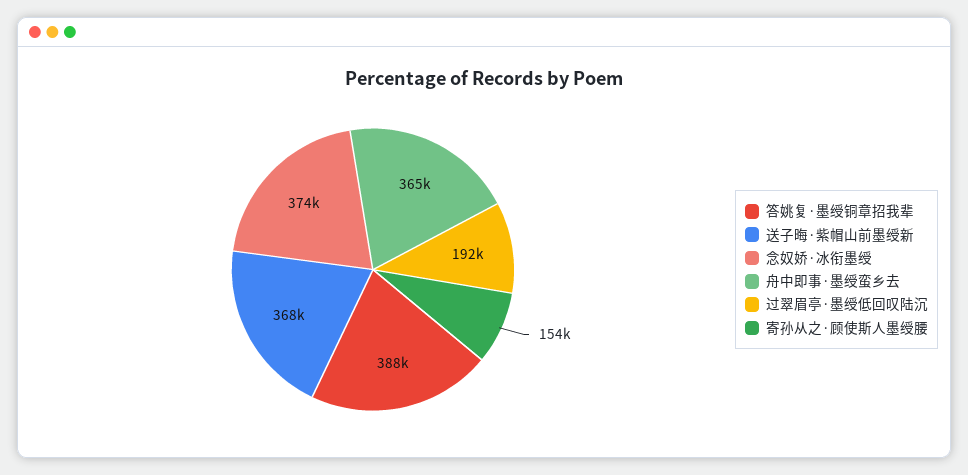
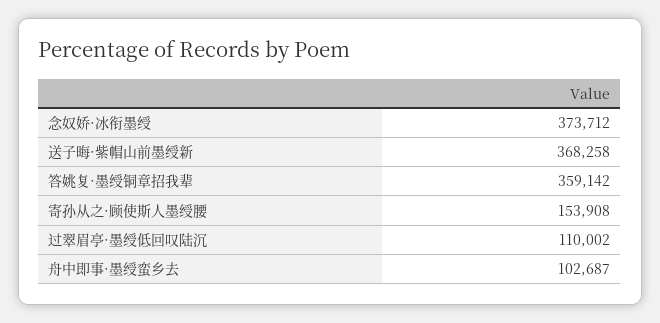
答姚复·墨绶铜章招我辈: 388000 -> 359142
舟中即事·墨绶蛮乡去: 365000 -> 102687
过翠眉亭·墨绶低回叹陆沉: 192000 -> 110002

